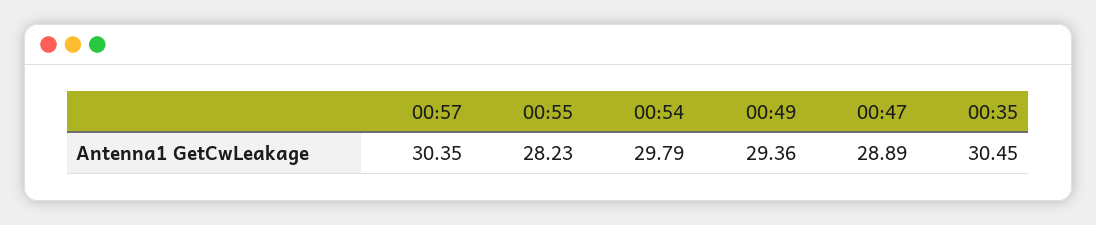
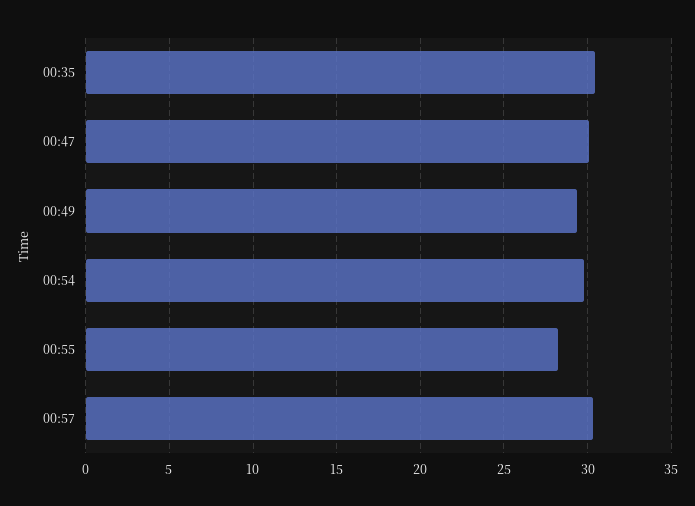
00:47: 28.89 -> 30

